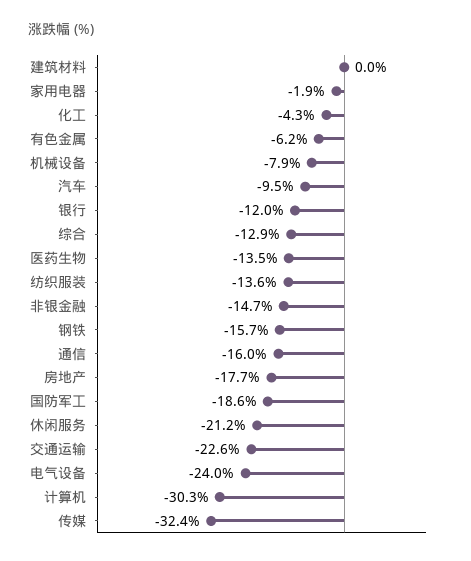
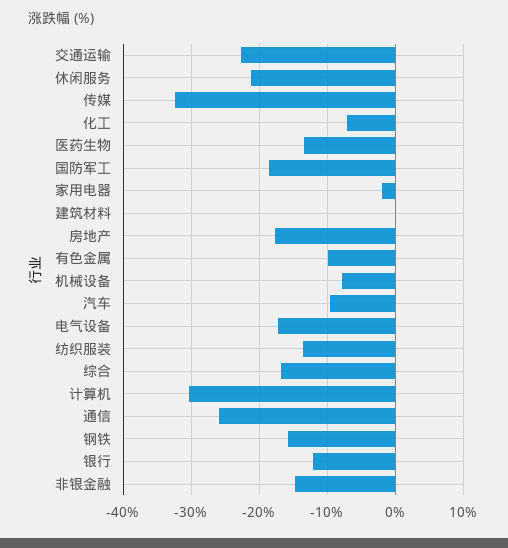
化工: -4.3 -> -7
有色金属: -6.2 -> -10
综合: -12.9 -> -17
通信: -16 -> -26
电气设备: -24 -> -17

